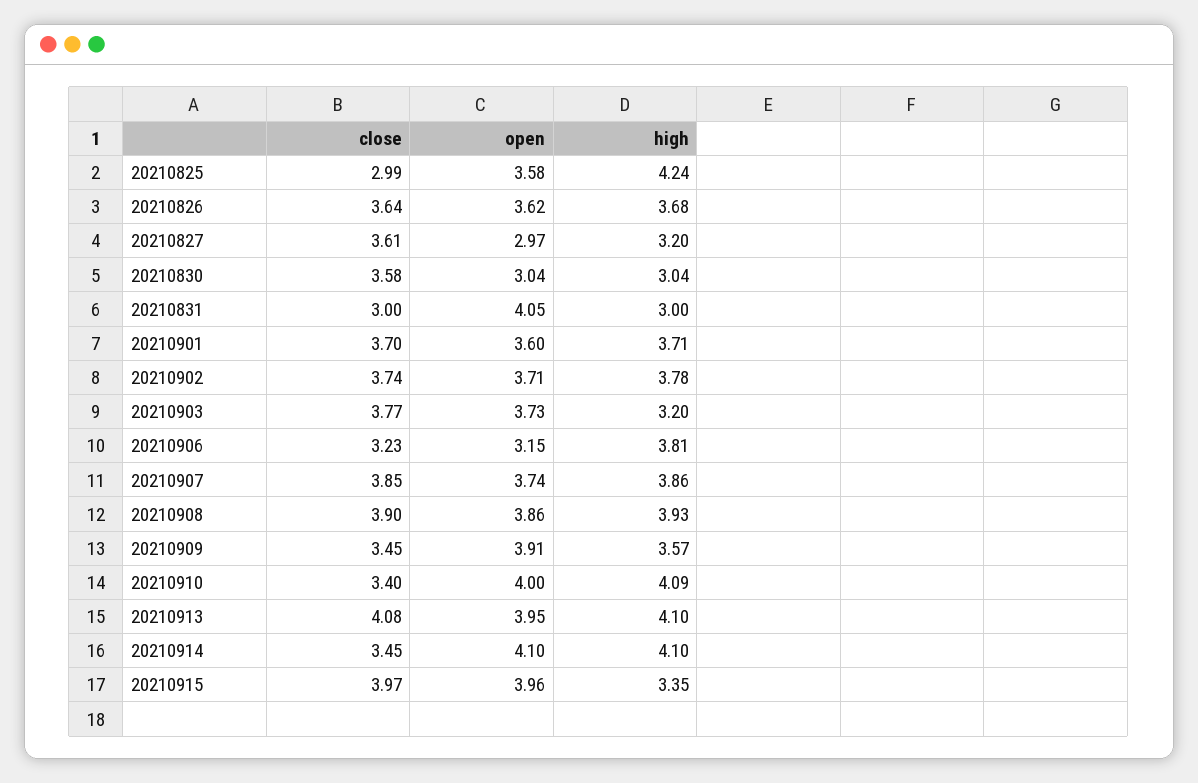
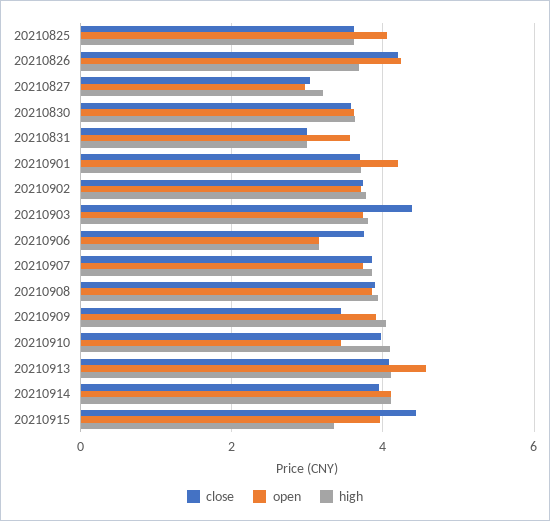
close, 20210825: 2.99 -> 3.6
open, 20210825: 3.58 -> 4
high, 20210825: 4.24 -> 3.6
close, 20210826: 3.64 -> 4.2
open, 20210826: 3.62 -> 4.2
close, 20210827: 3.61 -> 3
open, 20210830: 3.04 -> 3.6
high, 20210830: 3.04 -> 3.6
open, 20210831: 4.05 -> 3.6
open, 20210901: 3.6 -> 4.2
close, 20210903: 3.77 -> 4.4
high, 20210903: 3.2 -> 3.8
close, 20210906: 3.23 -> 3.8
high, 20210906: 3.81 -> 3.2
high, 20210909: 3.57 -> 4
close, 20210910: 3.4 -> 4
open, 20210910: 4 -> 3.4
open, 20210913: 3.95 -> 4.6
close, 20210914: 3.45 -> 4
close, 20210915: 3.97 -> 4.4

